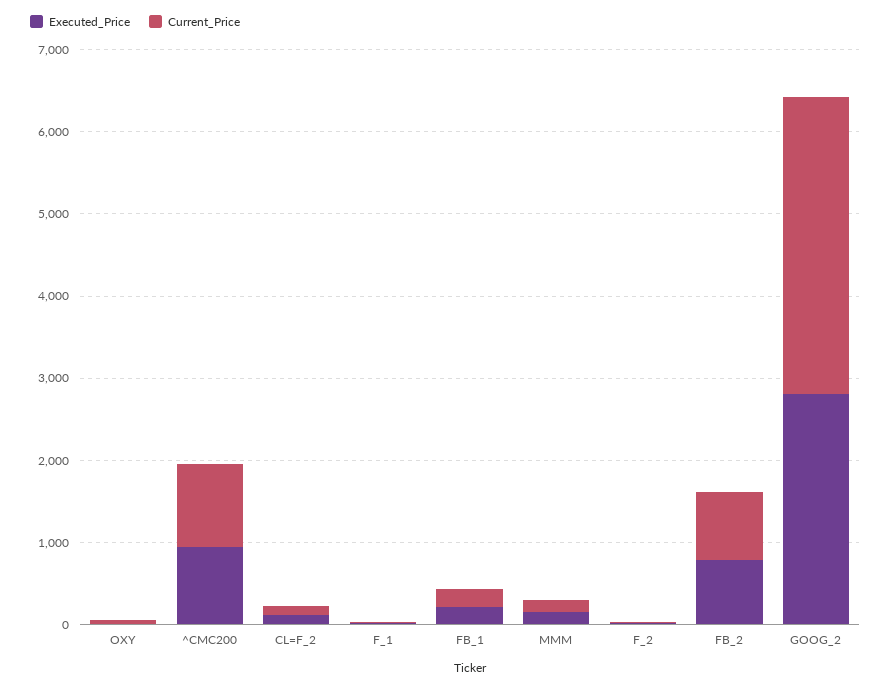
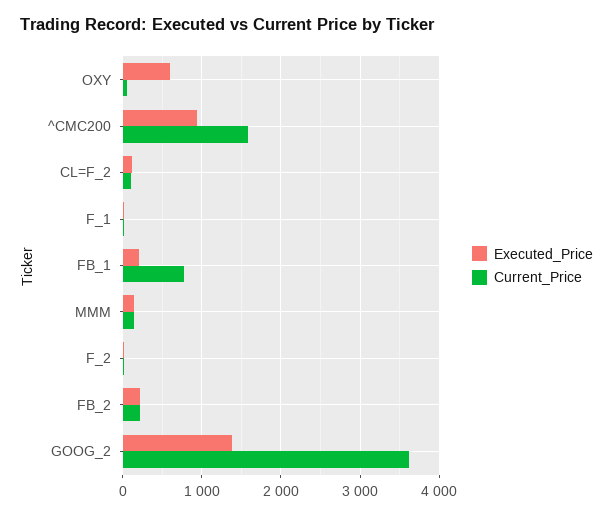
Executed_Price, OXY: 0 -> 600
Current_Price, ^CMC200: 1000 -> 1600
Current_Price, FB_1: 200 -> 800
Executed_Price, FB_2: 800 -> 200
Current_Price, FB_2: 800 -> 200
Executed_Price, GOOG_2: 2800 -> 1400

